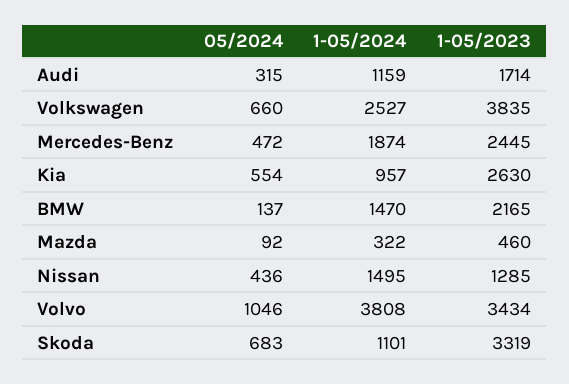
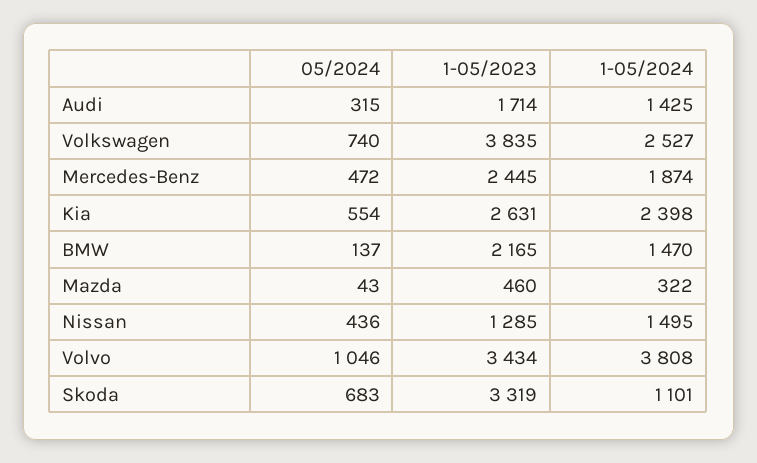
1-05/2024, Audi: 1159 -> 1425
05/2024, Volkswagen: 660 -> 740
1-05/2024, Kia: 957 -> 2398
1-05/2023, Kia: 2630 -> 2631
05/2024, Mazda: 92 -> 43

